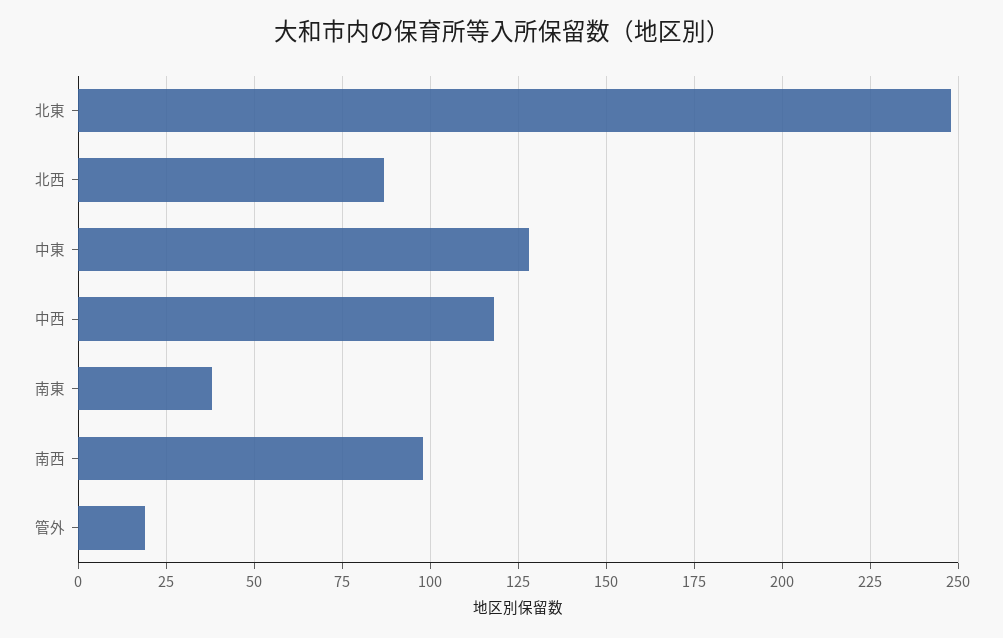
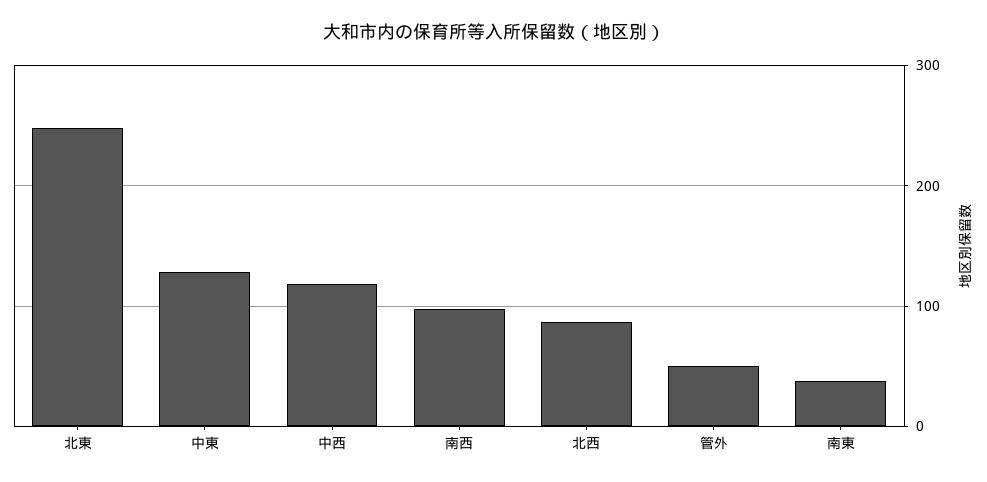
管外: 20 -> 50

